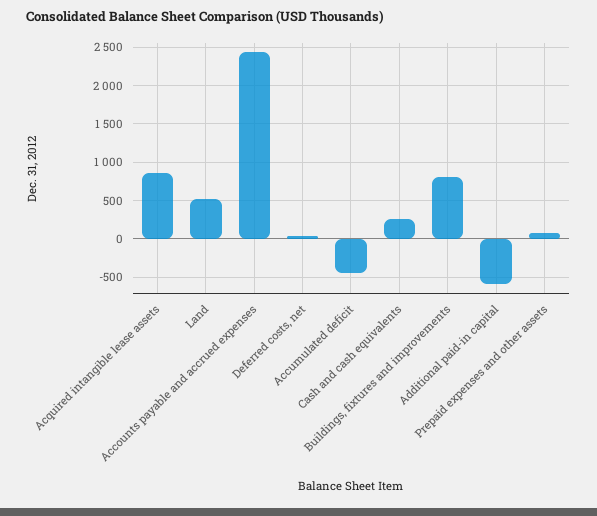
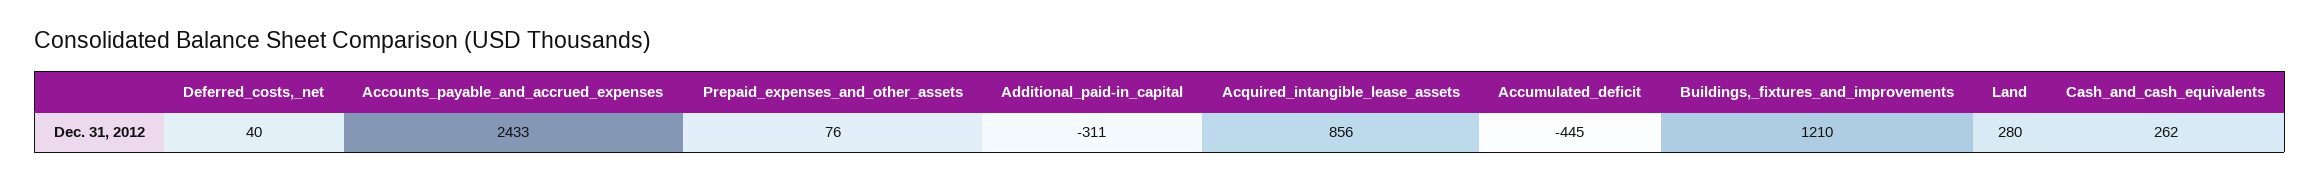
Land: 500 -> 280
Buildings, fixtures and improvements: 800 -> 1210
Additional paid-in capital: -600 -> -311

